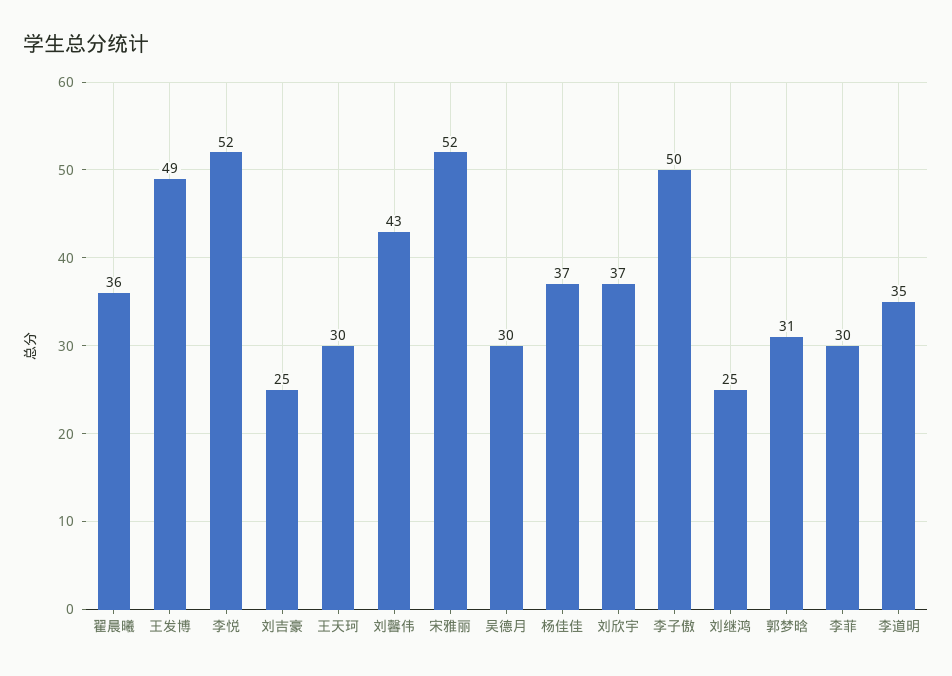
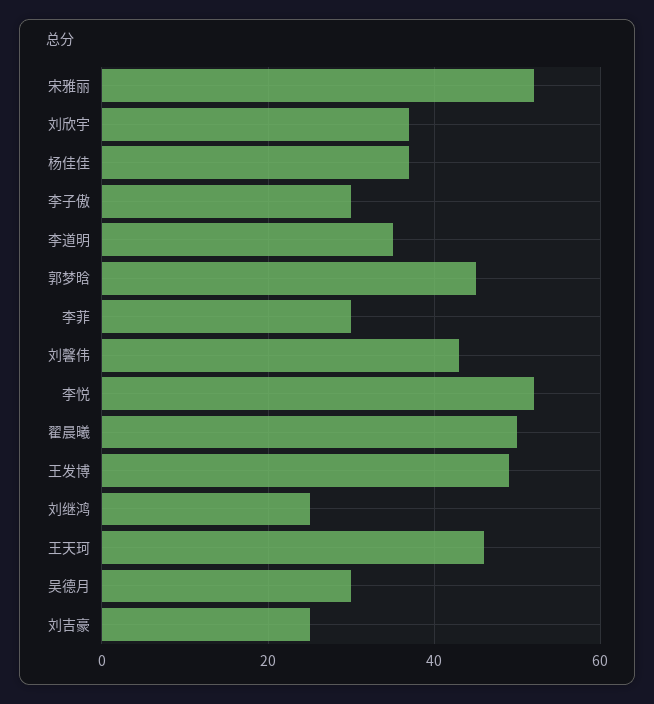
翟晨曦: 36 -> 50
王天珂: 30 -> 45
李子傲: 50 -> 30
郭梦晗: 31 -> 45

